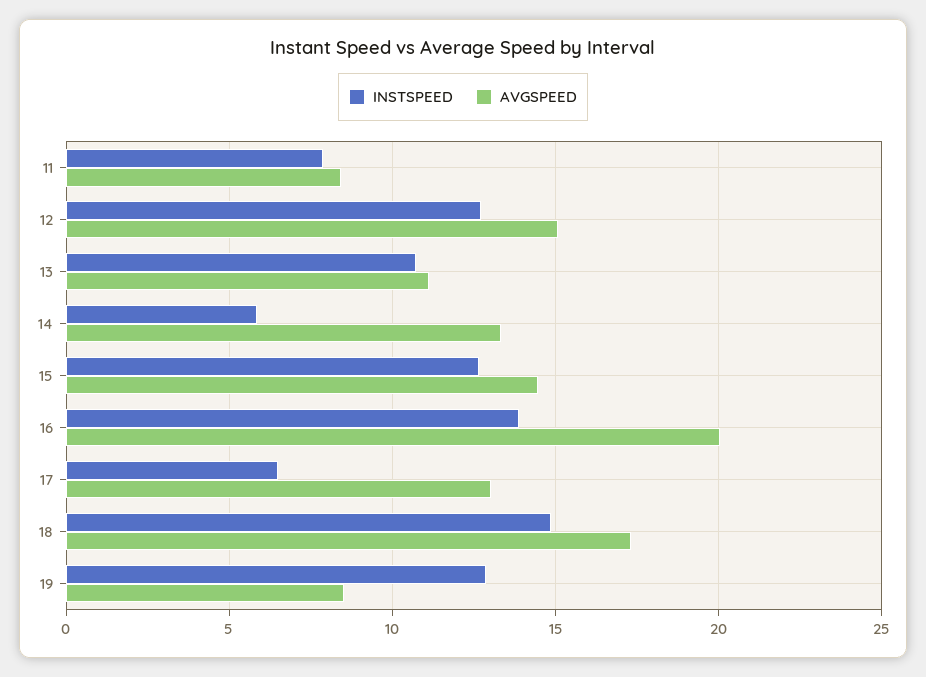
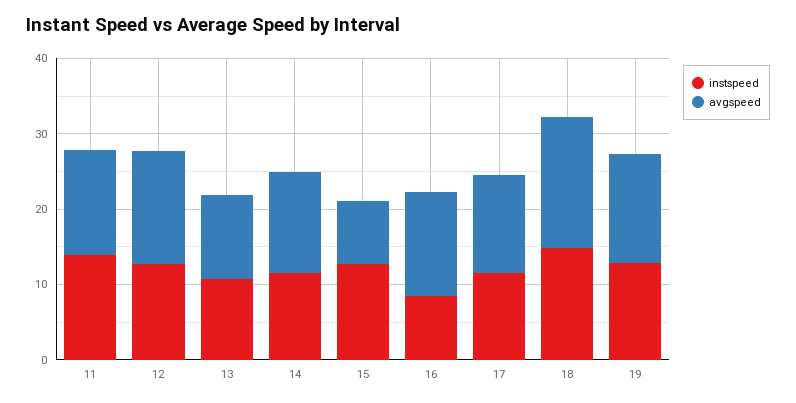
INSTSPEED, 11: 8 -> 14
AVGSPEED, 11: 8.5 -> 14
INSTSPEED, 14: 6 -> 12
AVGSPEED, 15: 14.5 -> 8
INSTSPEED, 16: 14 -> 8
AVGSPEED, 16: 20 -> 14
INSTSPEED, 17: 6.5 -> 12
AVGSPEED, 19: 8.5 -> 14

